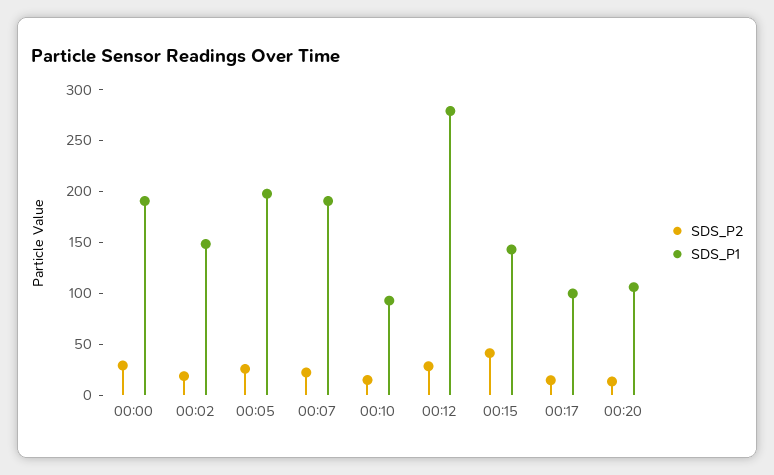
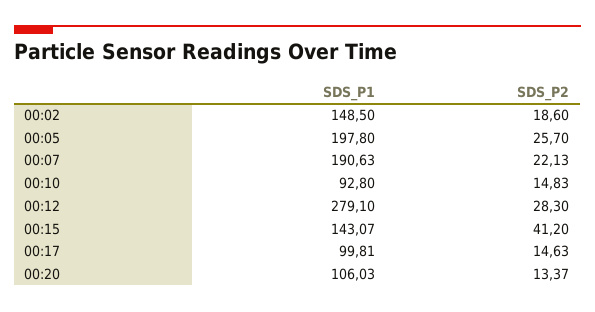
SDS_P2, 00:00: 30 -> none
SDS_P1, 00:00: 190 -> none

